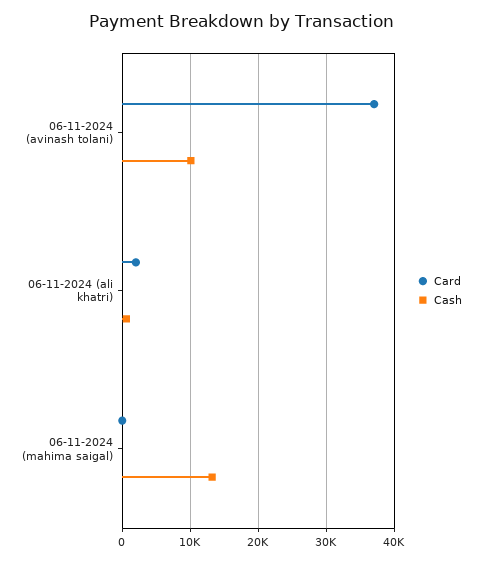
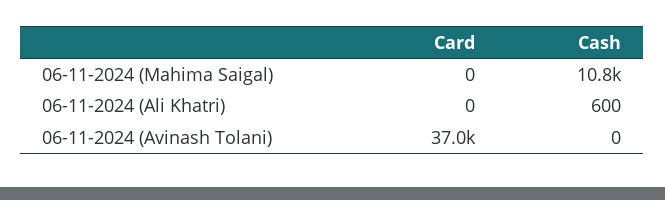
Cash, 06-11-2024 (avinash tolani): 10000 -> 0
Card, 06-11-2024 (ali khatri): 2000 -> 0
Cash, 06-11-2024 (mahima saigal): 13000 -> 10800

